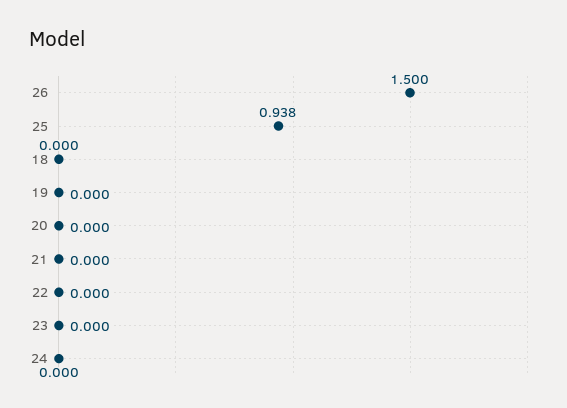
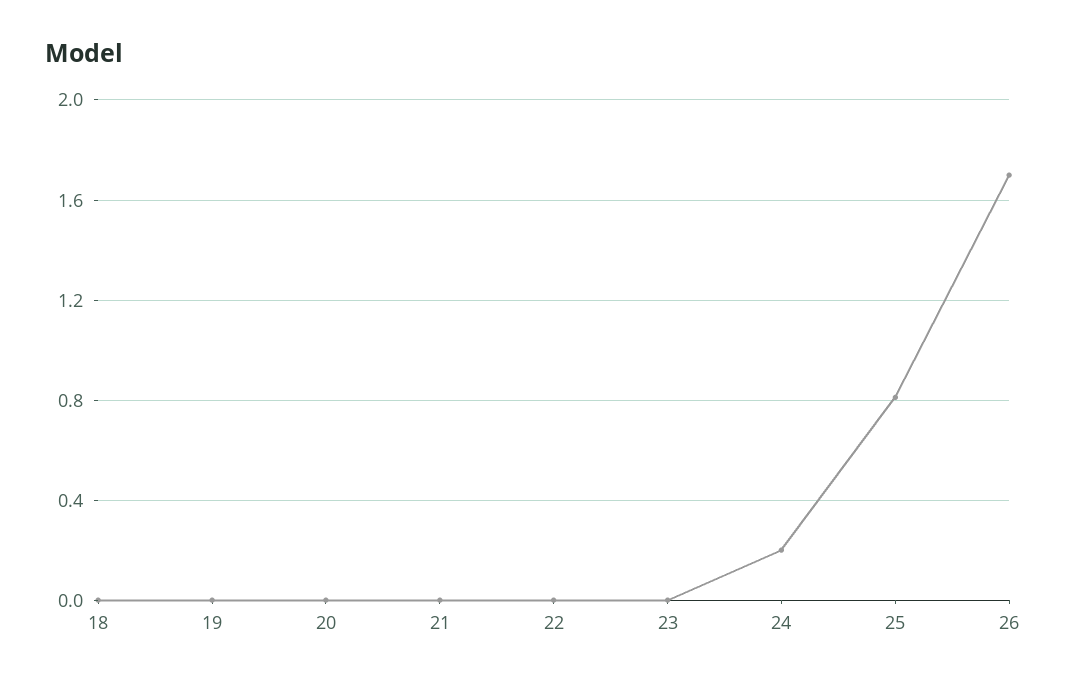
26: 1.5 -> 1.7
25: 0.938 -> 0.8
24: 0 -> 0.2

